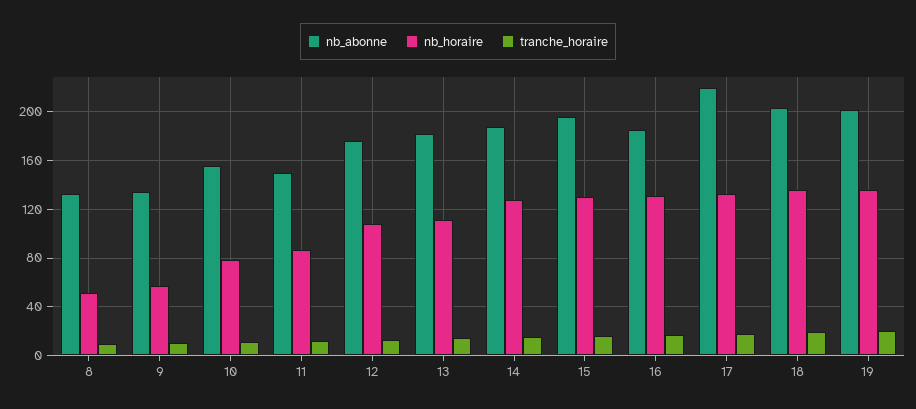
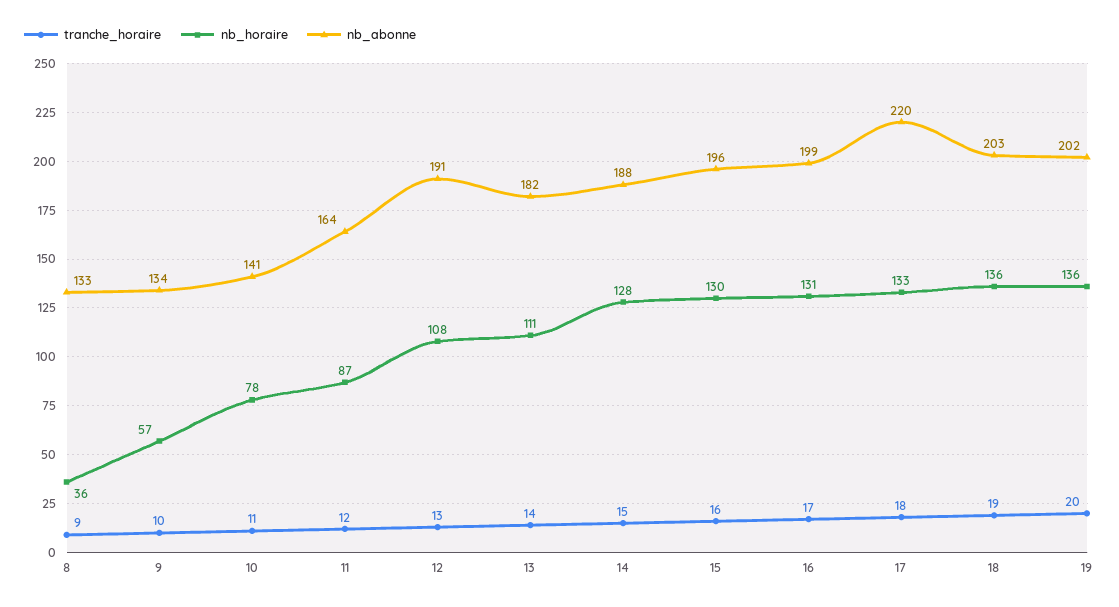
nb_horaire, 8: 50 -> 36
nb_abonne, 10: 155 -> 141
nb_abonne, 11: 150 -> 164
nb_abonne, 12: 175 -> 191
nb_abonne, 16: 185 -> 199

